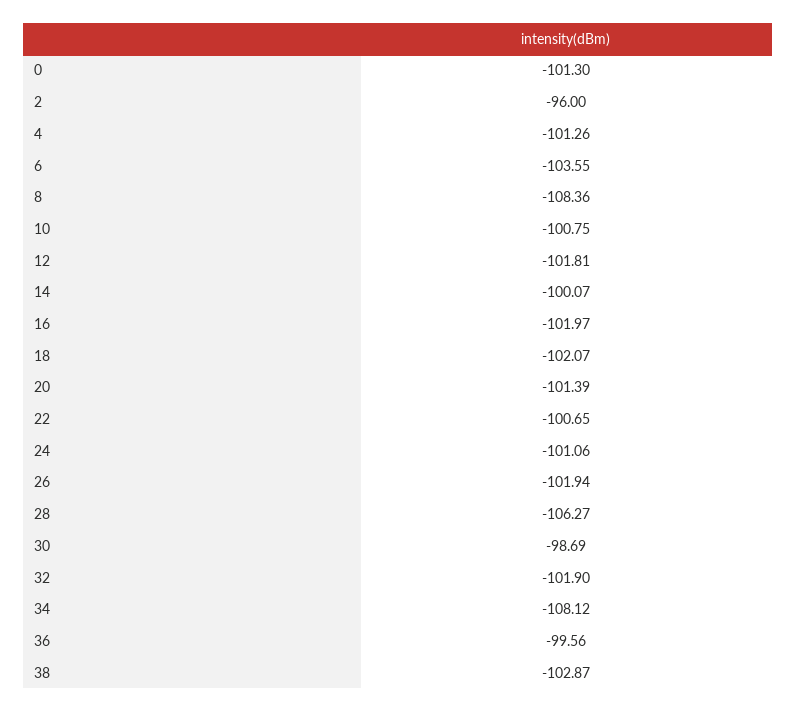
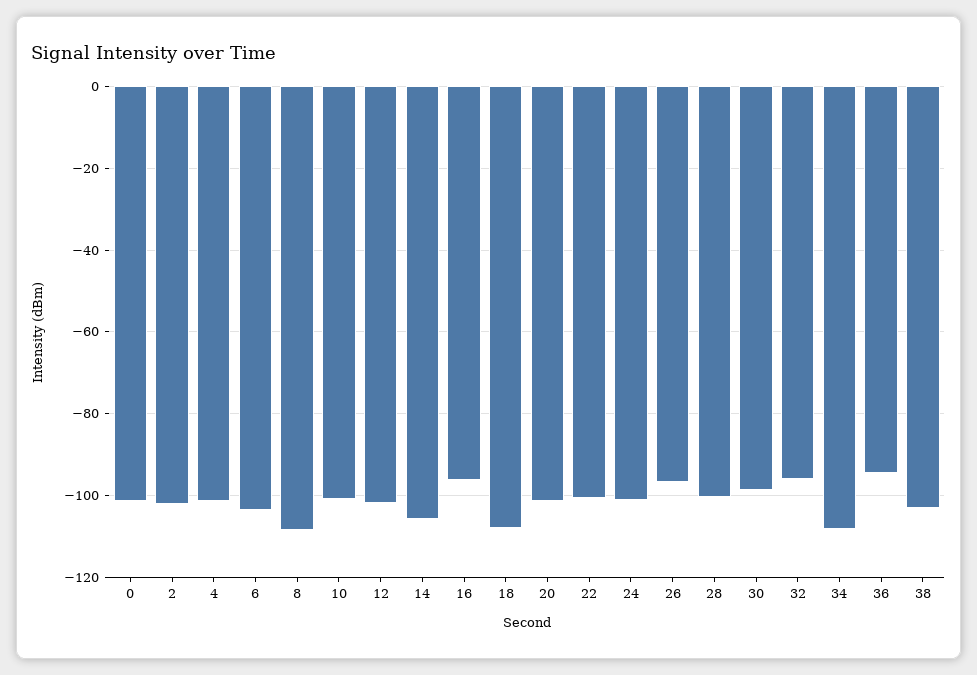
2: -96 -> -102
14: -100.07 -> -106
16: -101.97 -> -96
18: -102.07 -> -108
26: -101.94 -> -96
28: -106.27 -> -100
32: -101.9 -> -96
36: -99.56 -> -94

